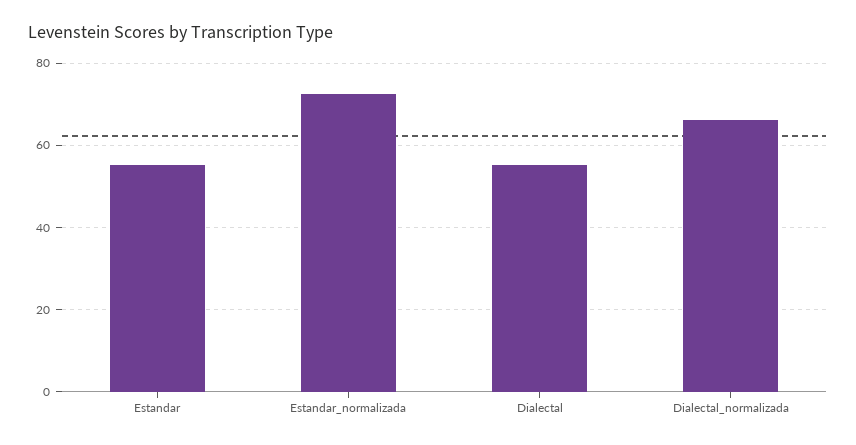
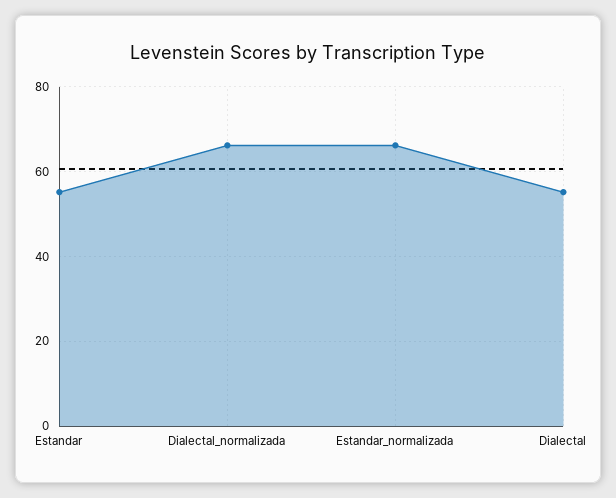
Estandar_normalizada: 72 -> 66

